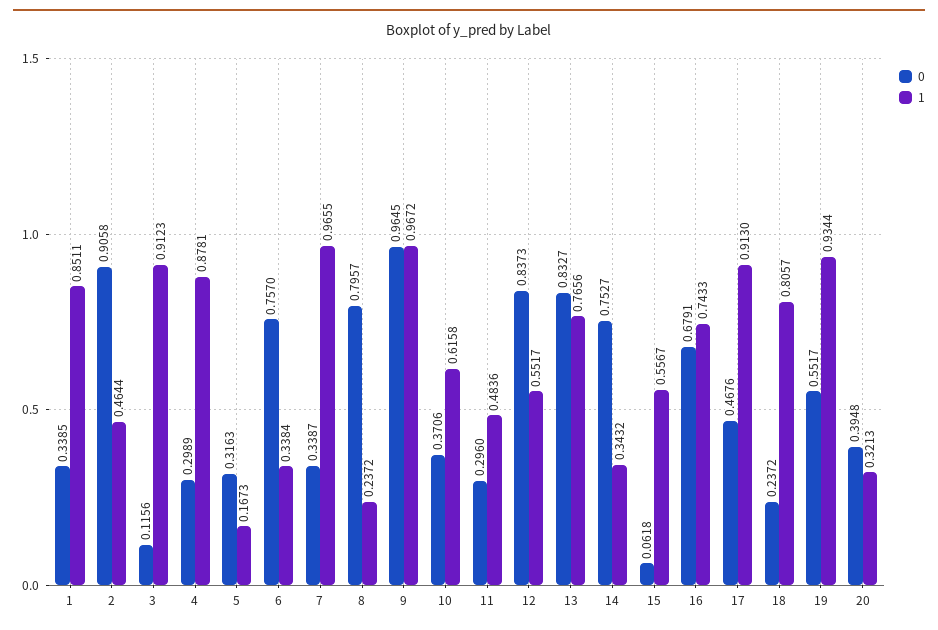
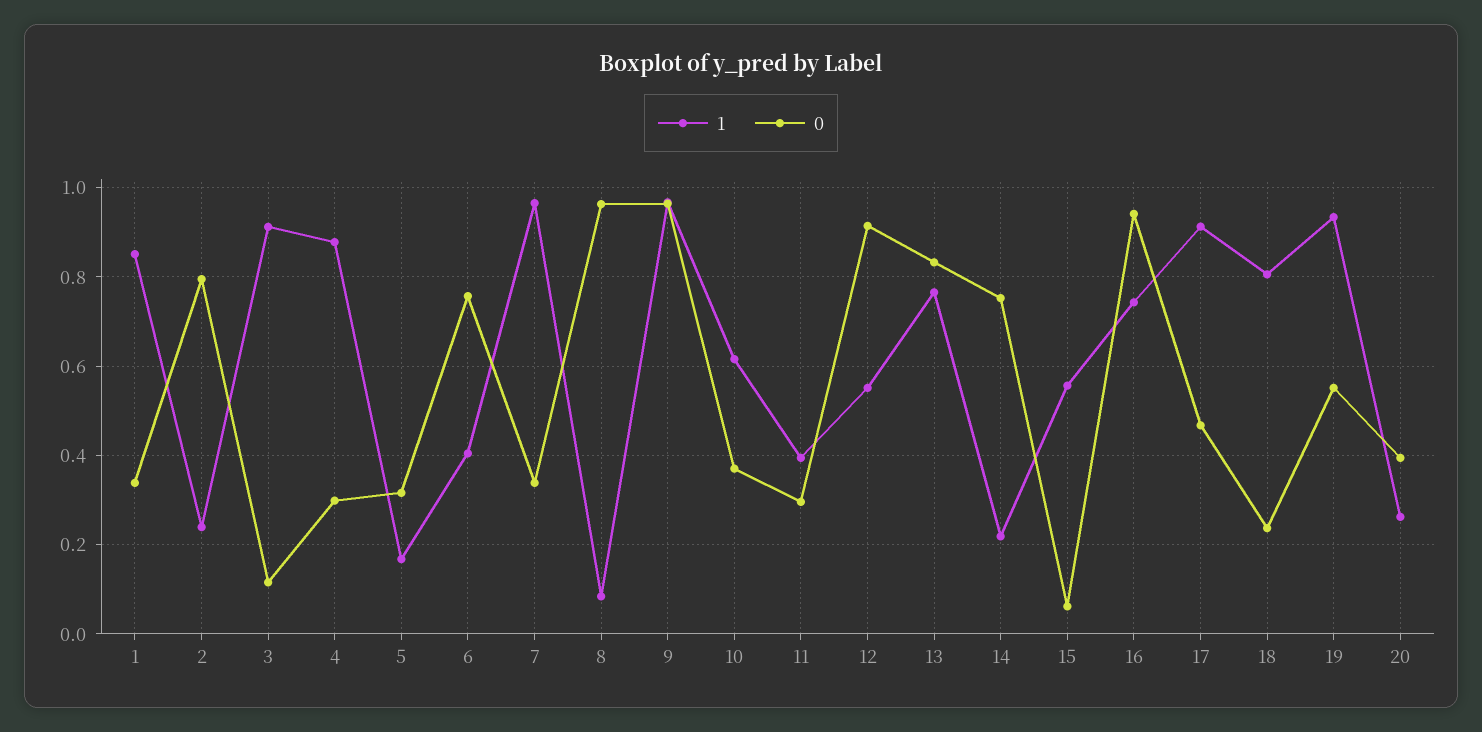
0, 2: 0.9058 -> 0.8
1, 2: 0.4644 -> 0.24
1, 6: 0.3384 -> 0.4
0, 8: 0.7957 -> 0.96
1, 8: 0.2372 -> 0.08
1, 11: 0.4836 -> 0.4
0, 12: 0.8373 -> 0.92
1, 14: 0.3432 -> 0.22
0, 16: 0.6791 -> 0.94
1, 20: 0.3213 -> 0.26

